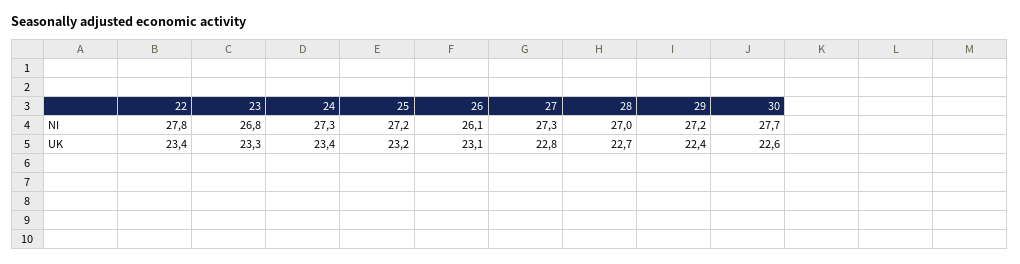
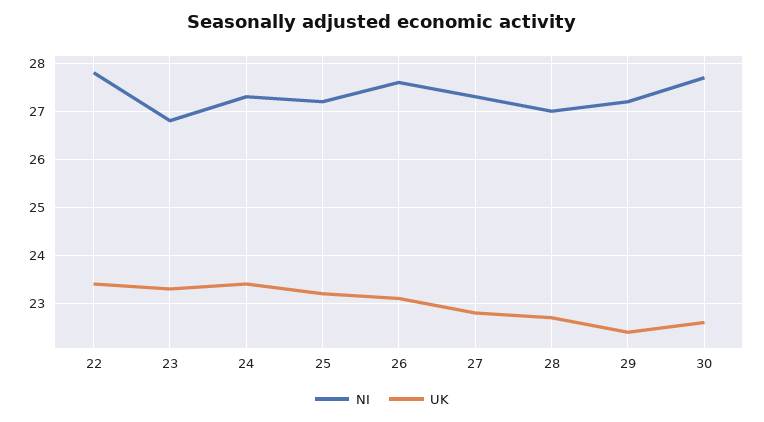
NI, 26: 26.1 -> 27.5

